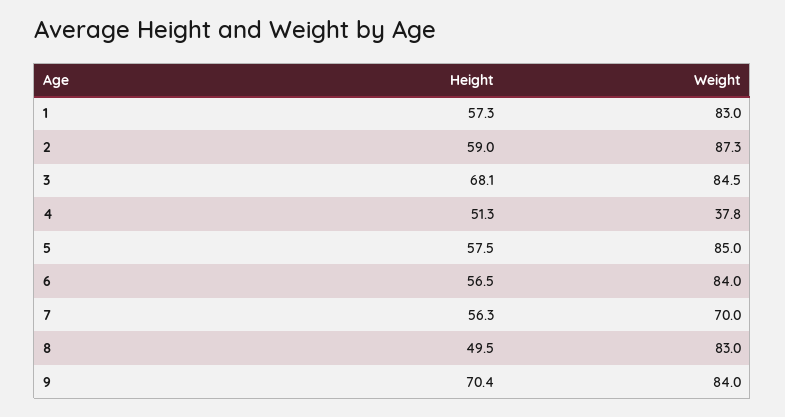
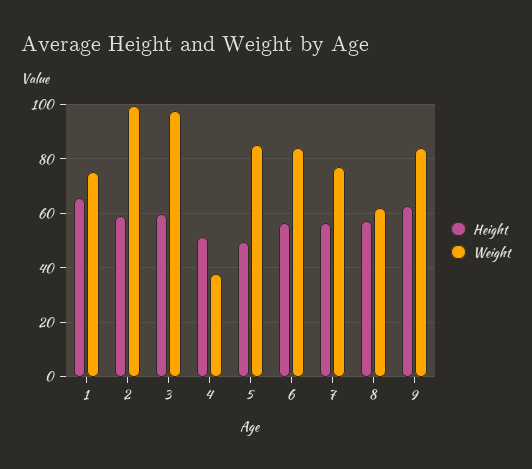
Height, 1: 57.3 -> 65
Weight, 1: 83 -> 75
Weight, 2: 87.3 -> 100
Height, 3: 68.1 -> 60
Weight, 3: 84.5 -> 97.5
Height, 5: 57.5 -> 50
Weight, 7: 70 -> 77.5
Height, 8: 49.5 -> 57.5
Weight, 8: 83 -> 62.5
Height, 9: 70.4 -> 62.5

